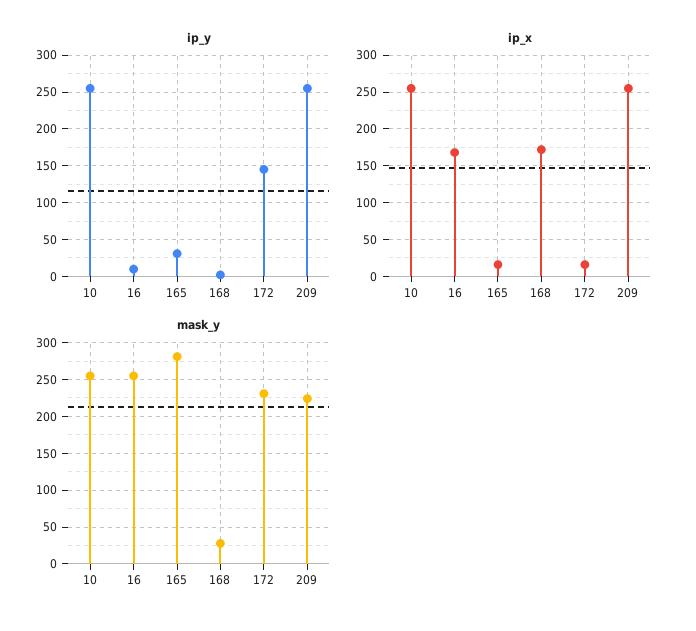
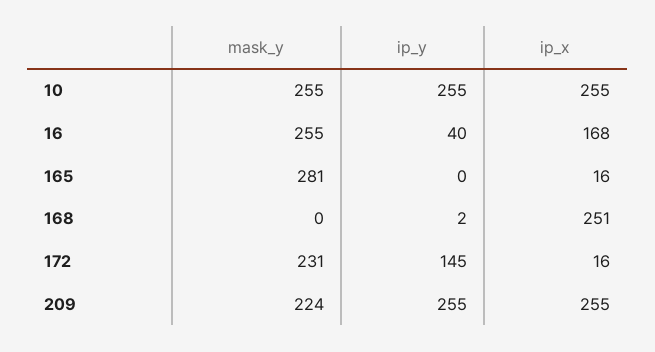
ip_y, 16: 10 -> 40
ip_y, 165: 30 -> 0
ip_x, 168: 170 -> 251
mask_y, 168: 30 -> 0

